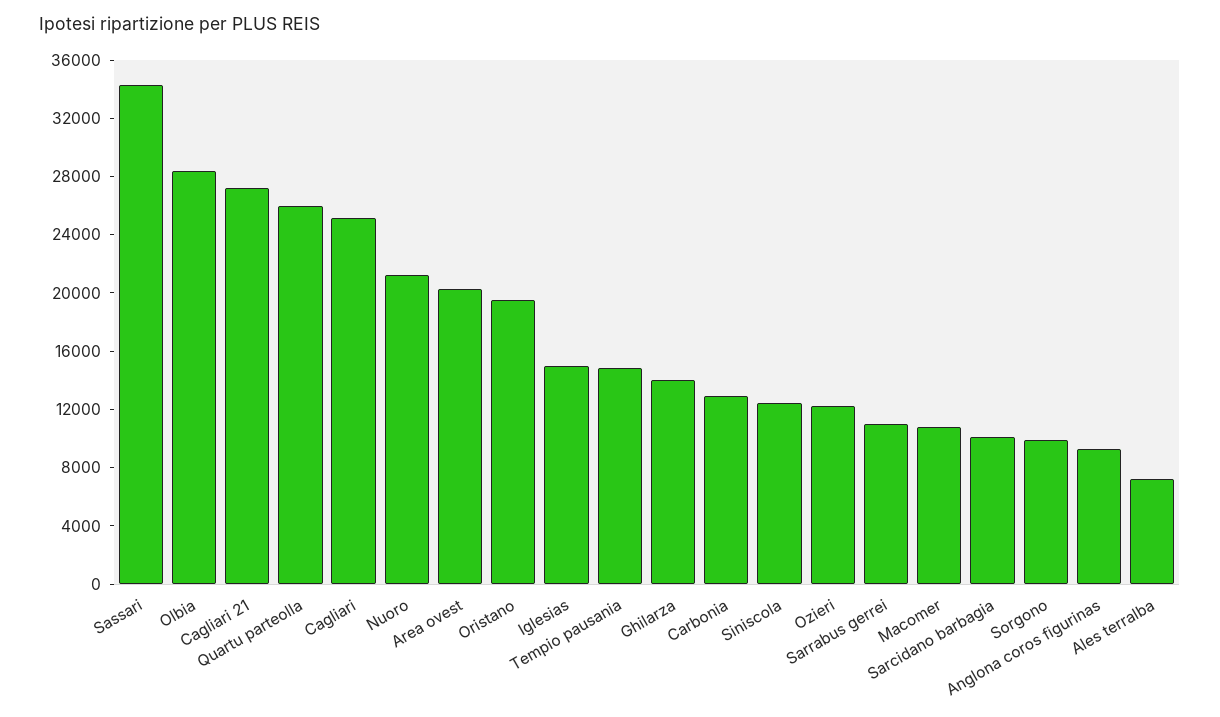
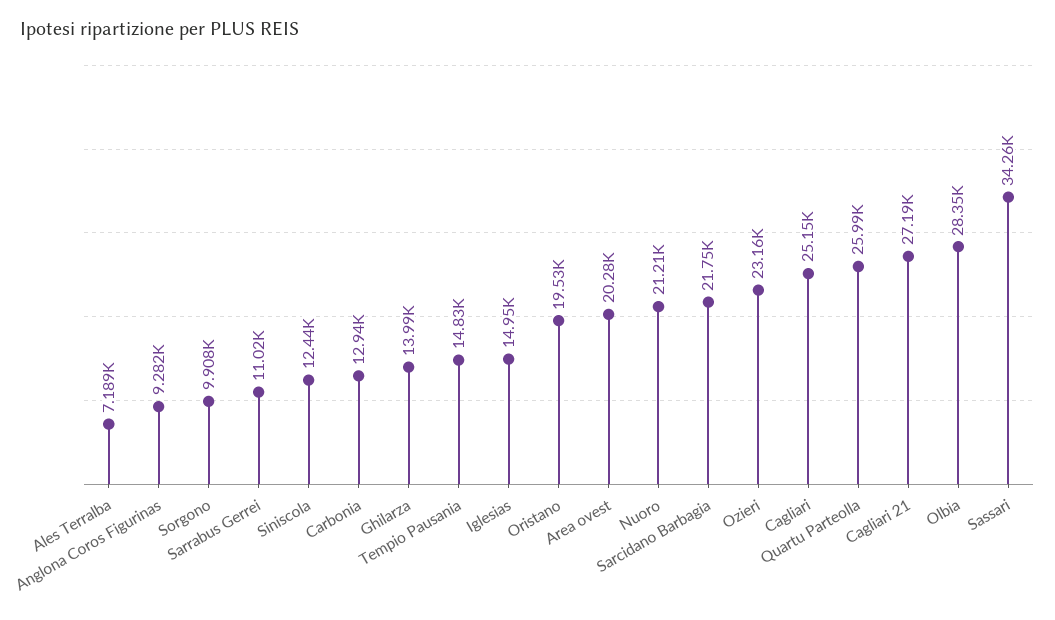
Ozieri: 12000 -> 23160
Macomer: 11000 -> none
Sarcidano barbagia: 10000 -> 21750

